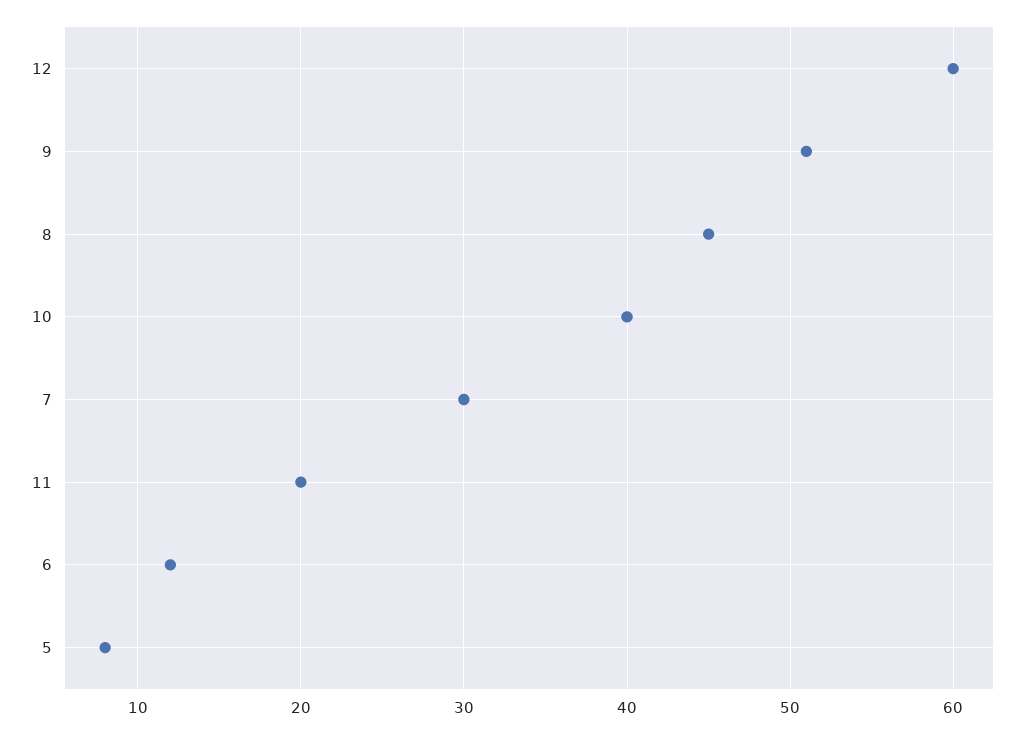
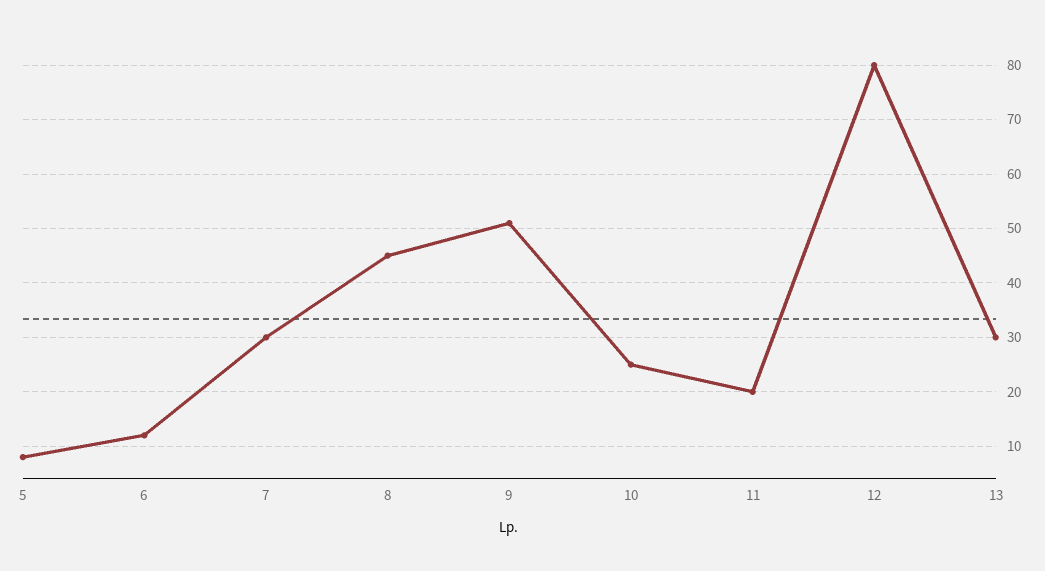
12: 60 -> 80
10: 40 -> 25
13: none -> 30

